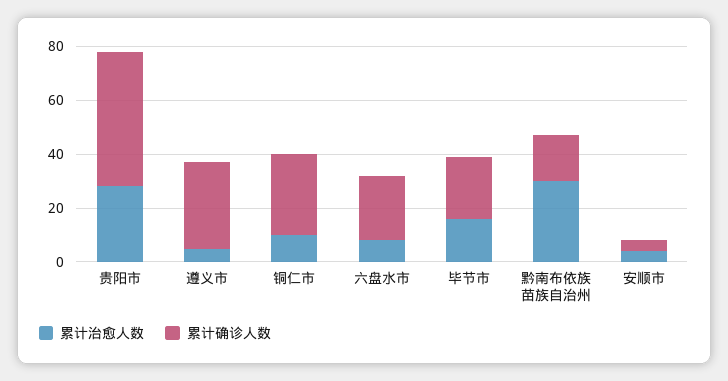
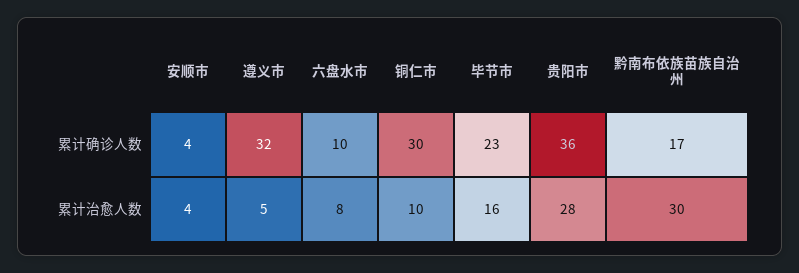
累计确诊人数, 贵阳市: 50 -> 36
累计确诊人数, 六盘水市: 25 -> 10

